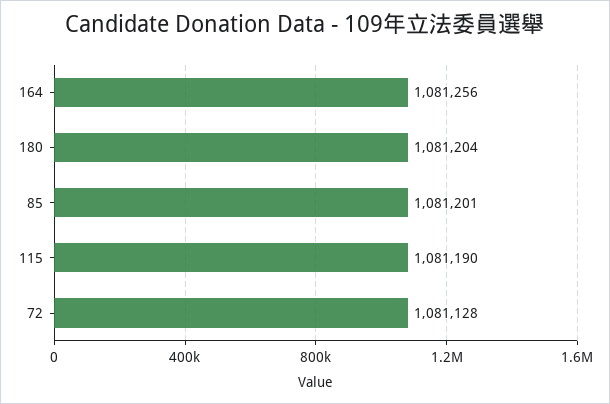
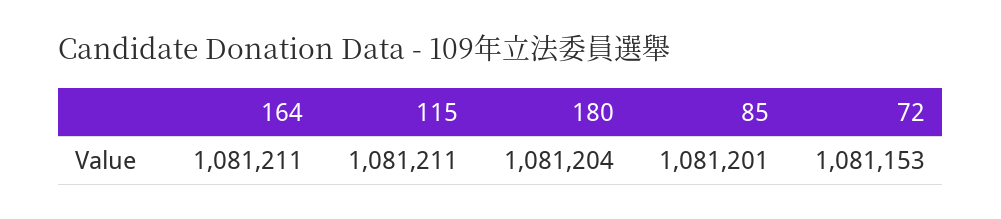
164: 1081256 -> 1081211
115: 1081190 -> 1081211
72: 1081128 -> 1081153

